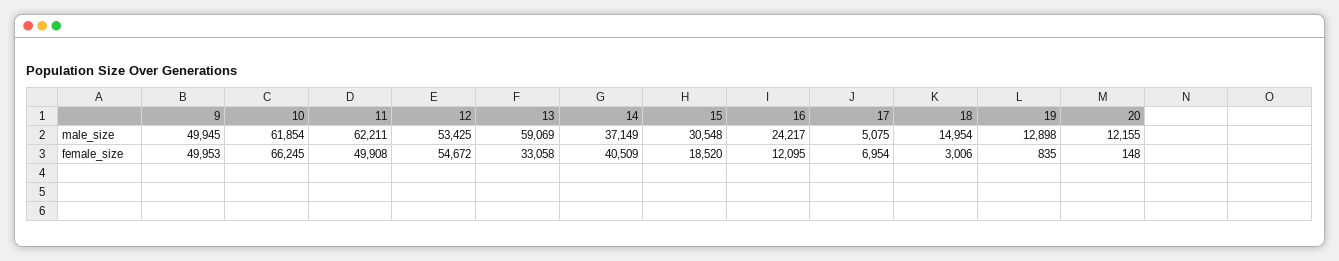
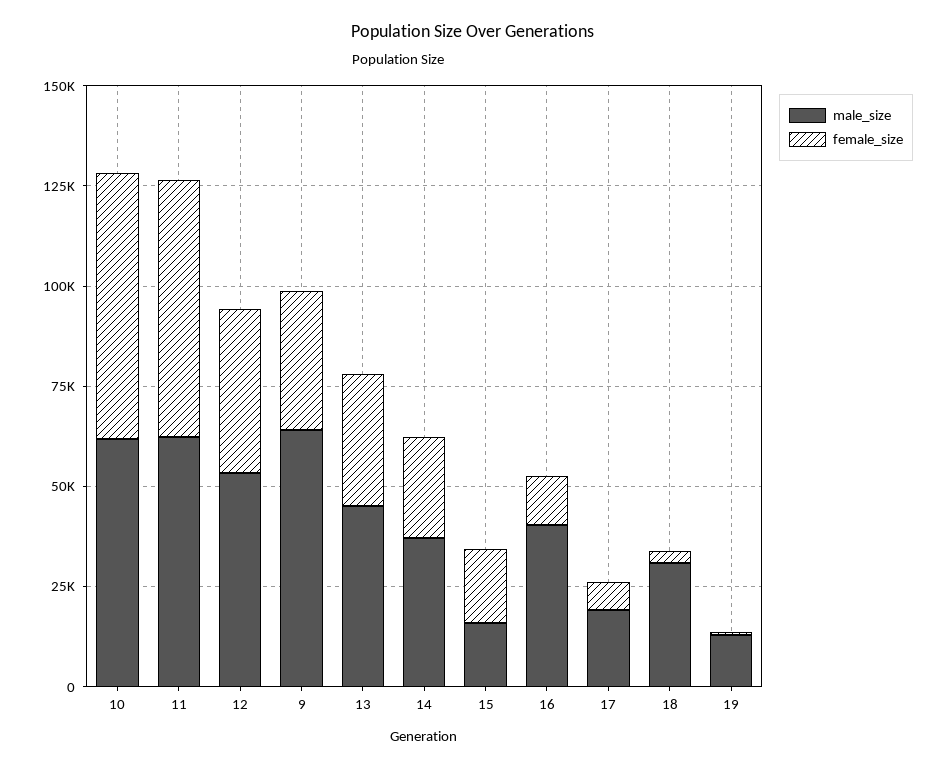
male_size, 9: 49945 -> 65000
male_size, 13: 59069 -> 45000
male_size, 15: 30548 -> 15000
male_size, 16: 24217 -> 40000
male_size, 17: 5075 -> 20000
male_size, 18: 14954 -> 30000
male_size, 20: 12155 -> none
female_size, 9: 49953 -> 35000
female_size, 11: 49908 -> 65000
female_size, 12: 54672 -> 40000
female_size, 14: 40509 -> 25000
female_size, 20: 148 -> none

